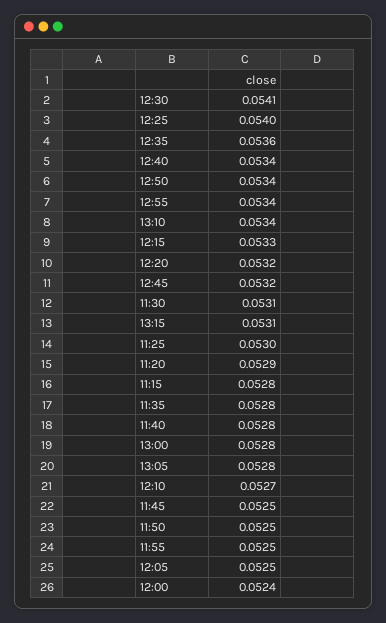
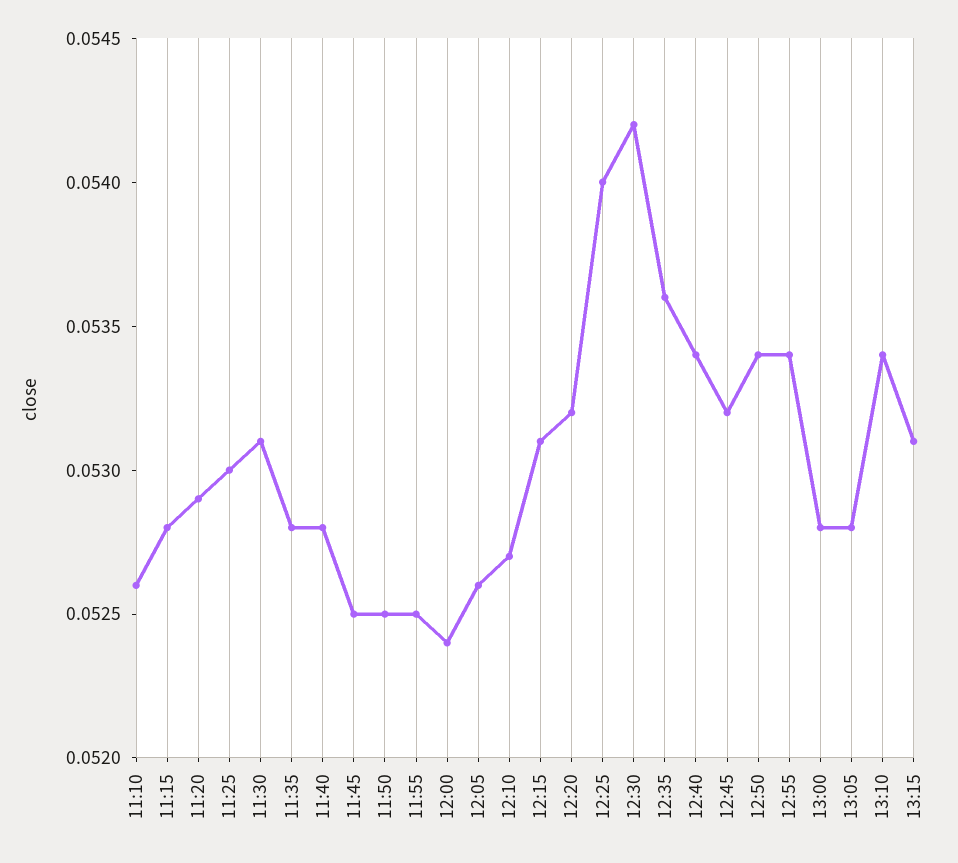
12:30: 0.0541 -> 0.0542
12:15: 0.0533 -> 0.0531
12:05: 0.0525 -> 0.0526
11:10: none -> 0.0526

